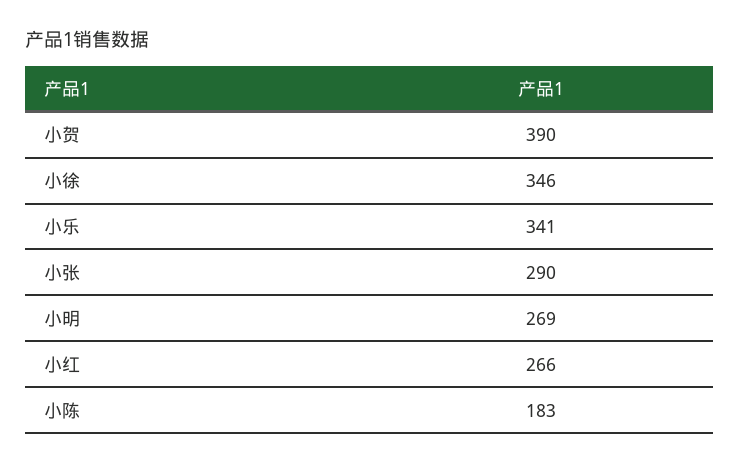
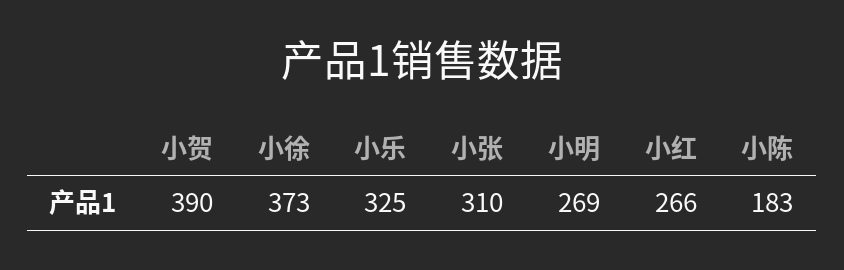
小徐: 346 -> 373
小乐: 341 -> 325
小张: 290 -> 310

